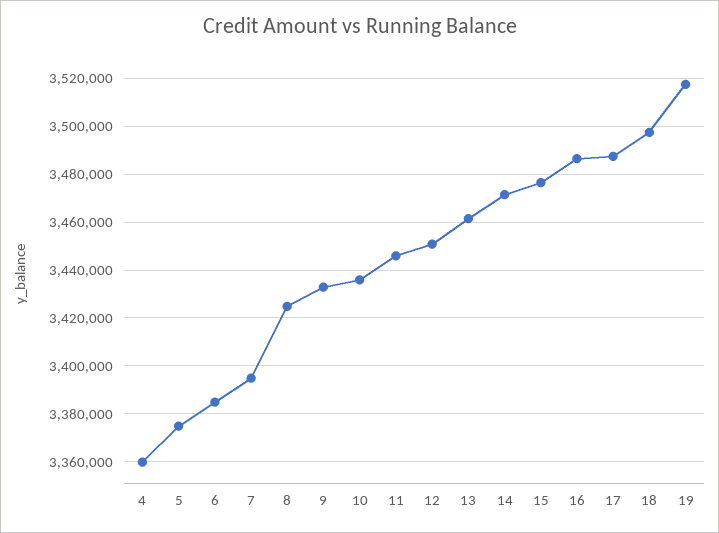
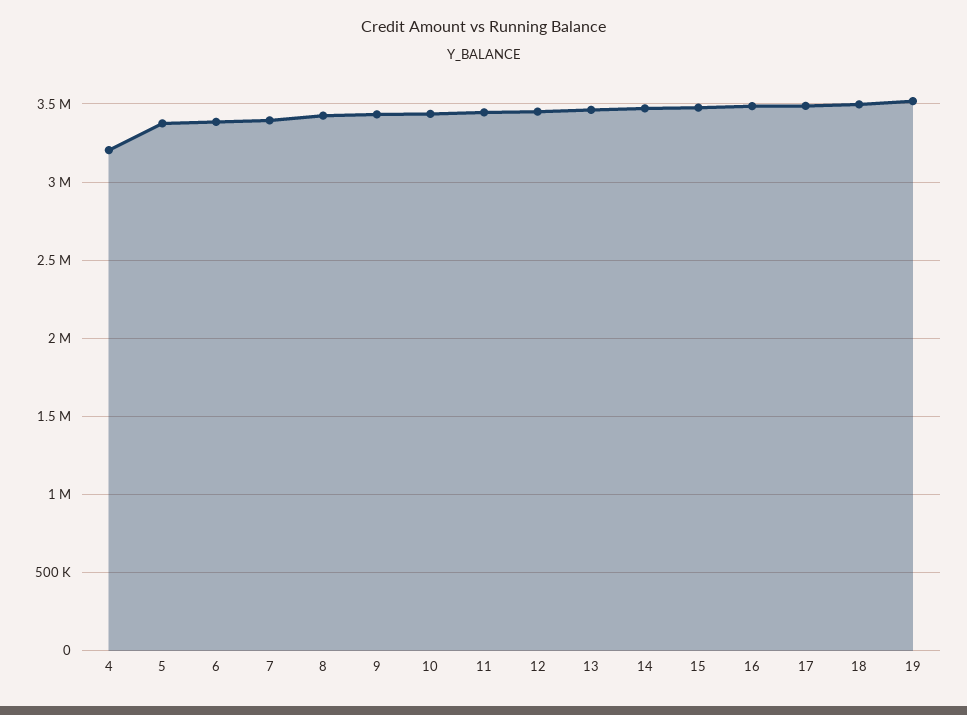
4: 3360000 -> 3200000

